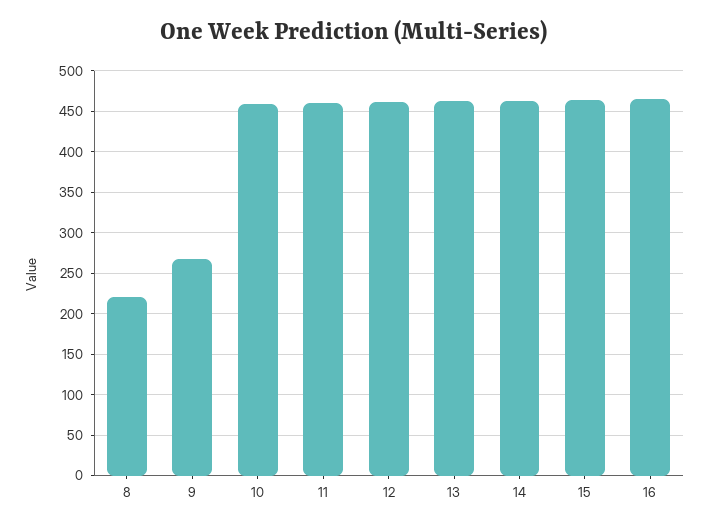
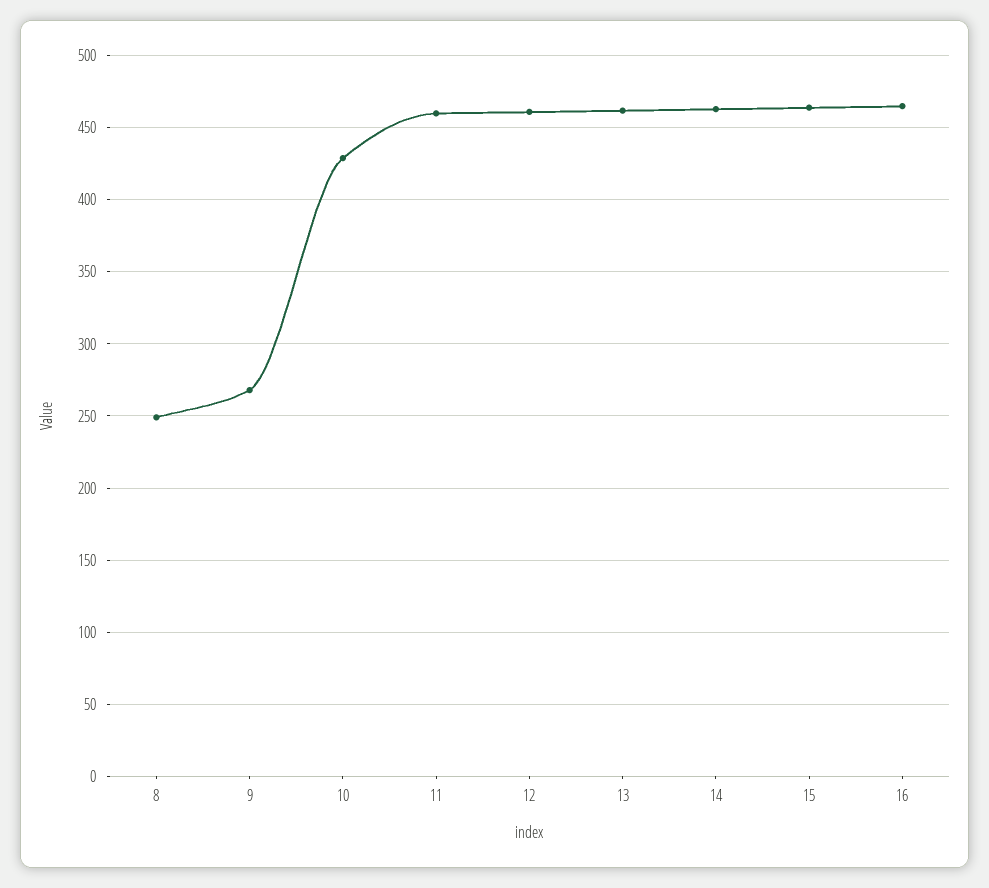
8: 220 -> 250
10: 460 -> 430

